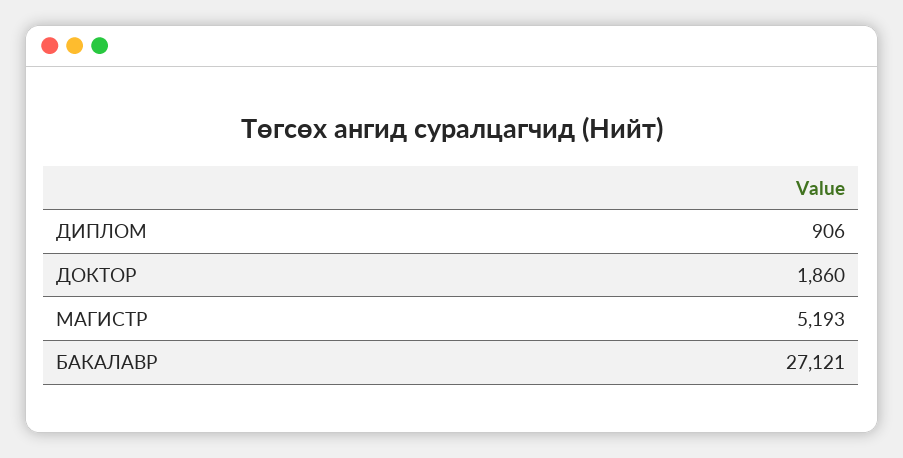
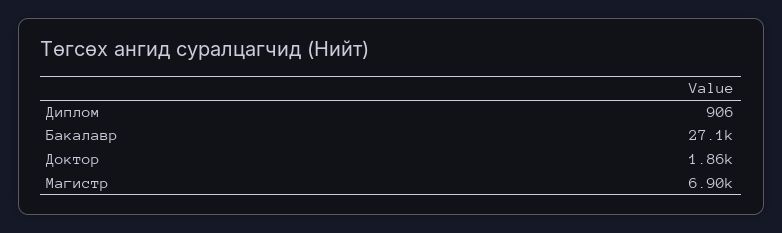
МАГИСТР: 5193 -> 6900

